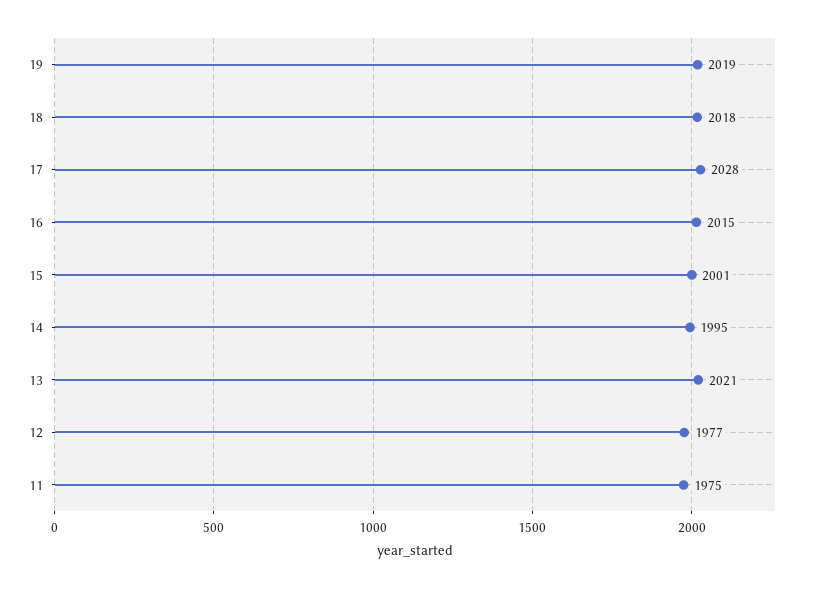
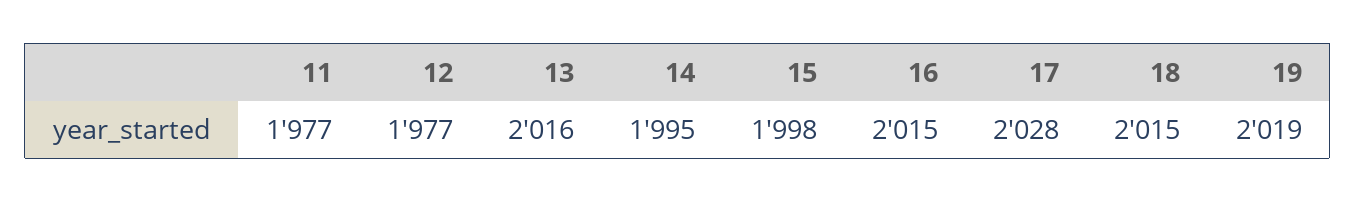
18: 2018 -> 2015
15: 2001 -> 1998
13: 2021 -> 2016
11: 1975 -> 1977

